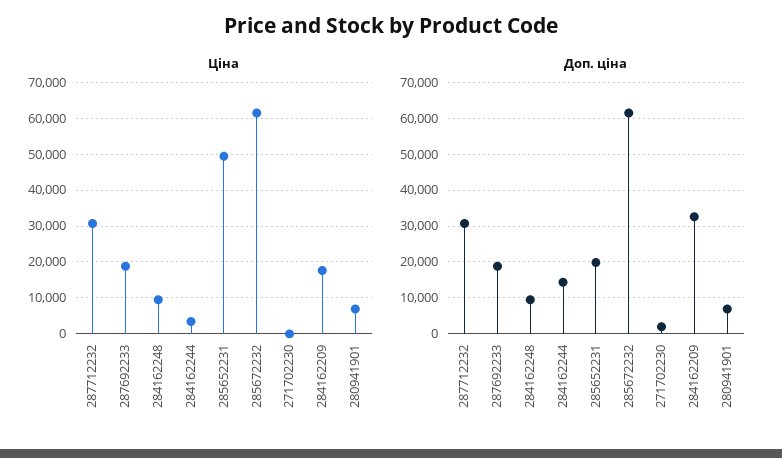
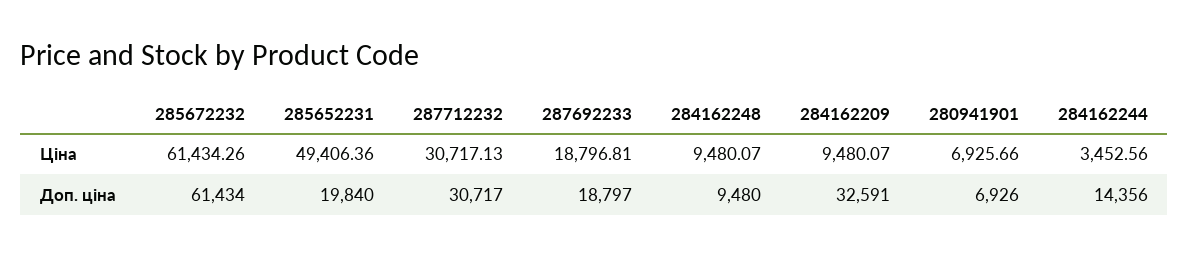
Ціна, 271702230: 0 -> none
Ціна, 284162209: 18000 -> 9480.07
Доп. ціна, 271702230: 2000 -> none

